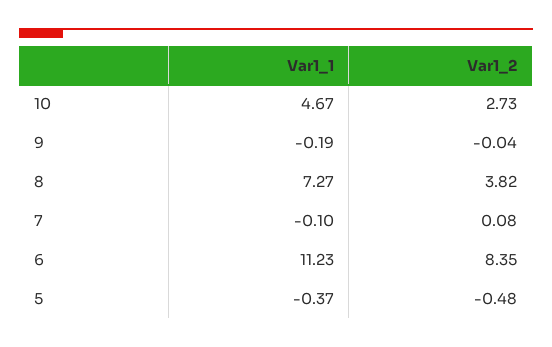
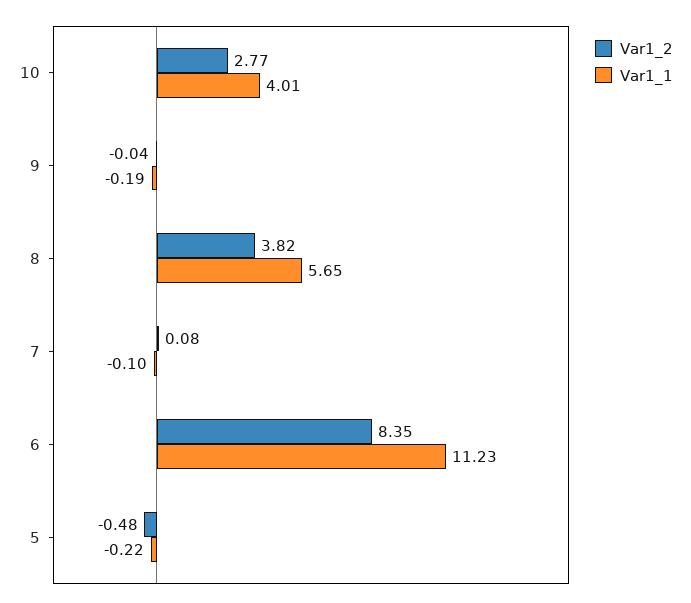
Var1_1, 10: 4.67 -> 4.01
Var1_2, 10: 2.73 -> 2.77
Var1_1, 8: 7.27 -> 5.65
Var1_1, 5: -0.37 -> -0.22

